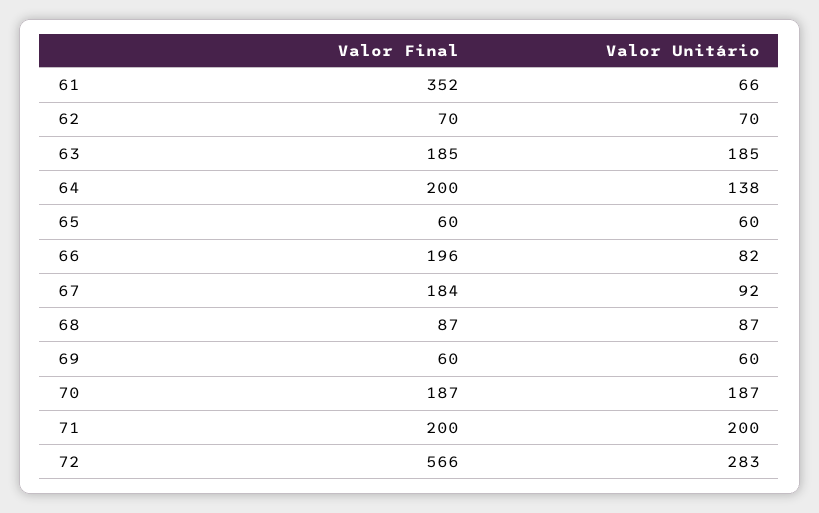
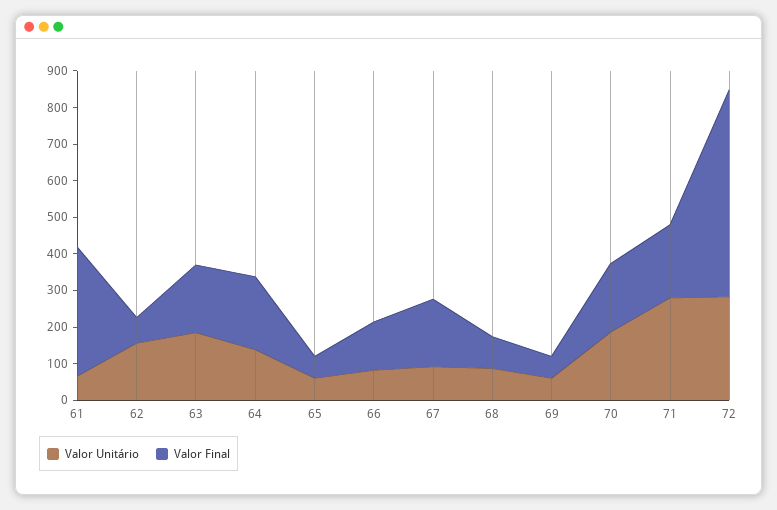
Valor Unitário, 62: 70 -> 150
Valor Final, 66: 196 -> 125
Valor Unitário, 71: 200 -> 275

